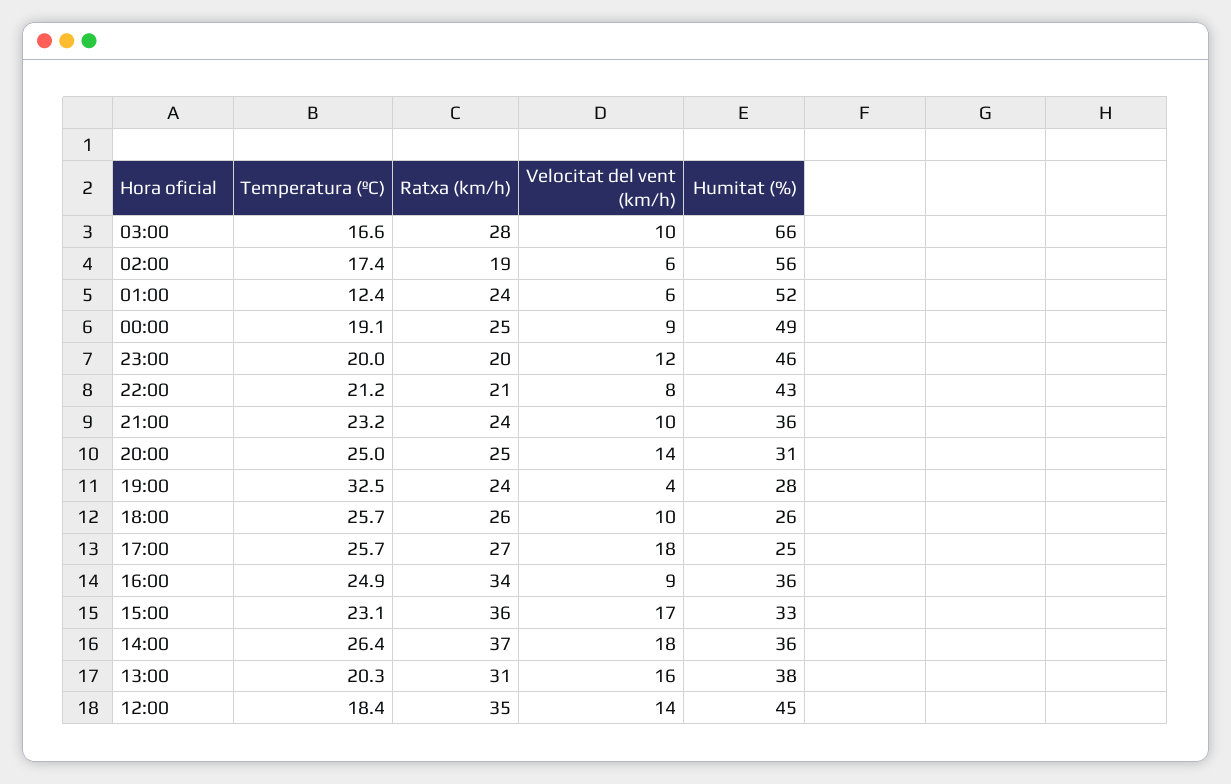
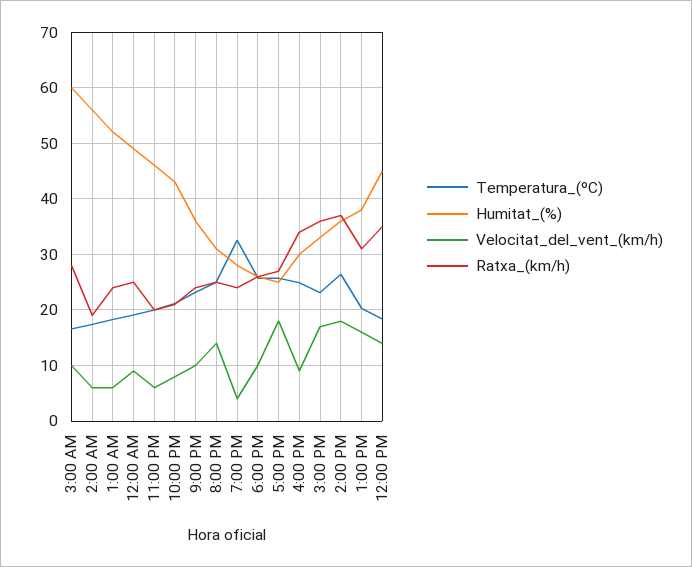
Humitat (%), 03:00: 66 -> 60
Temperatura (ºC), 01:00: 12.4 -> 18
Velocitat del vent (km/h), 23:00: 12 -> 6
Humitat (%), 16:00: 36 -> 30

